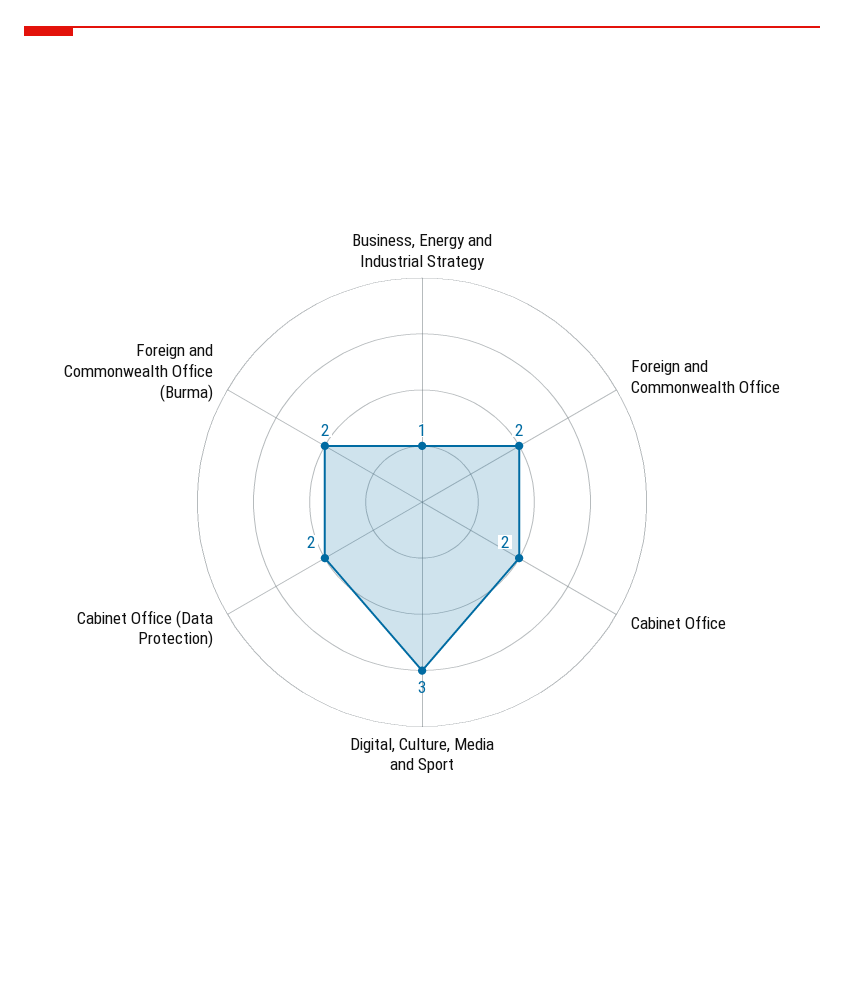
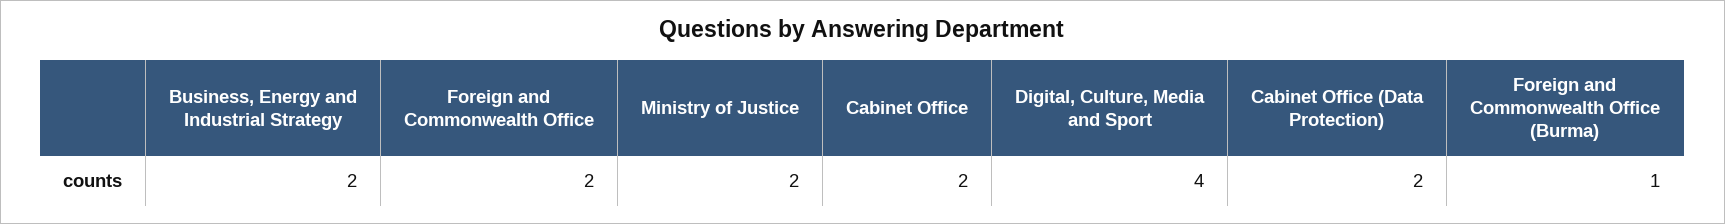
Business, Energy and Industrial Strategy: 1 -> 2
Digital, Culture, Media and Sport: 3 -> 4
Foreign and Commonwealth Office (Burma): 2 -> 1
Ministry of Justice: none -> 2

